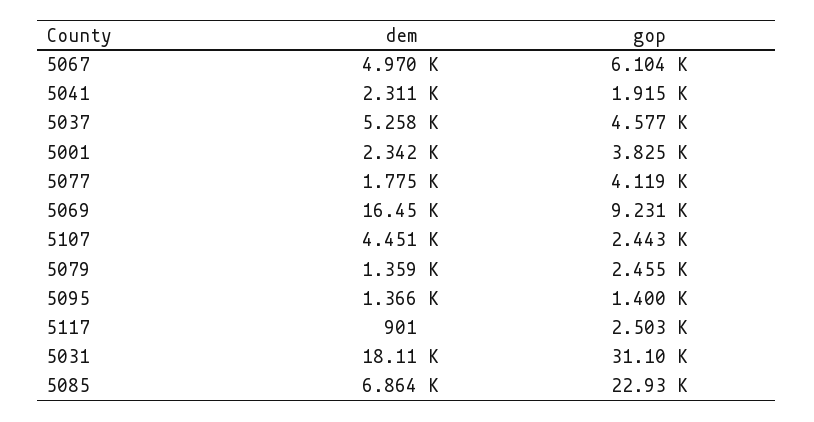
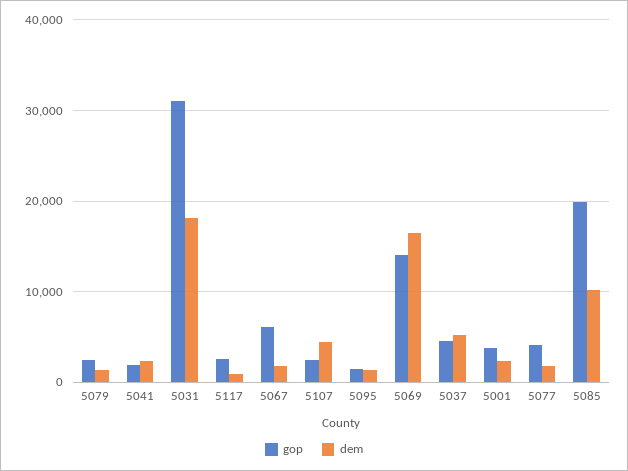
dem, 5067: 4970 -> 2000
gop, 5069: 9231 -> 14000
dem, 5085: 6864 -> 10000
gop, 5085: 22930 -> 20000

